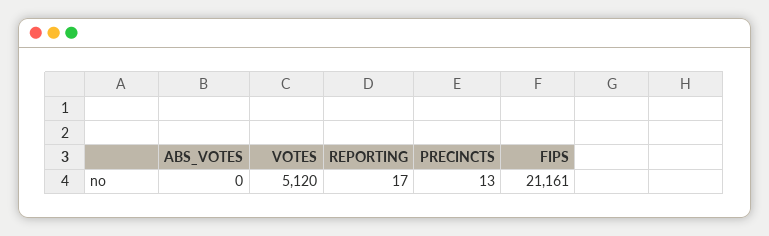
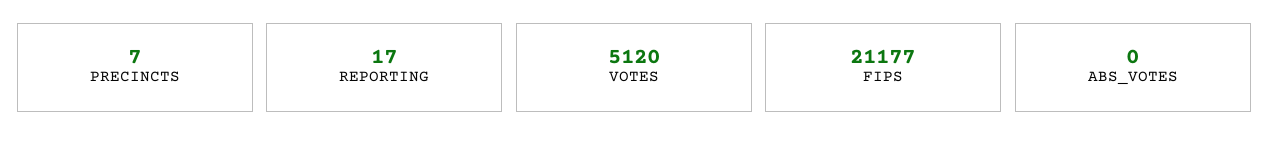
PRECINCTS: 13 -> 7
FIPS: 21161 -> 21177

